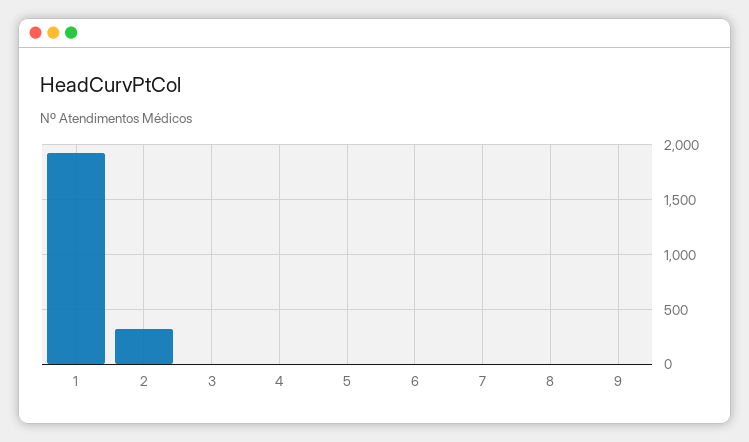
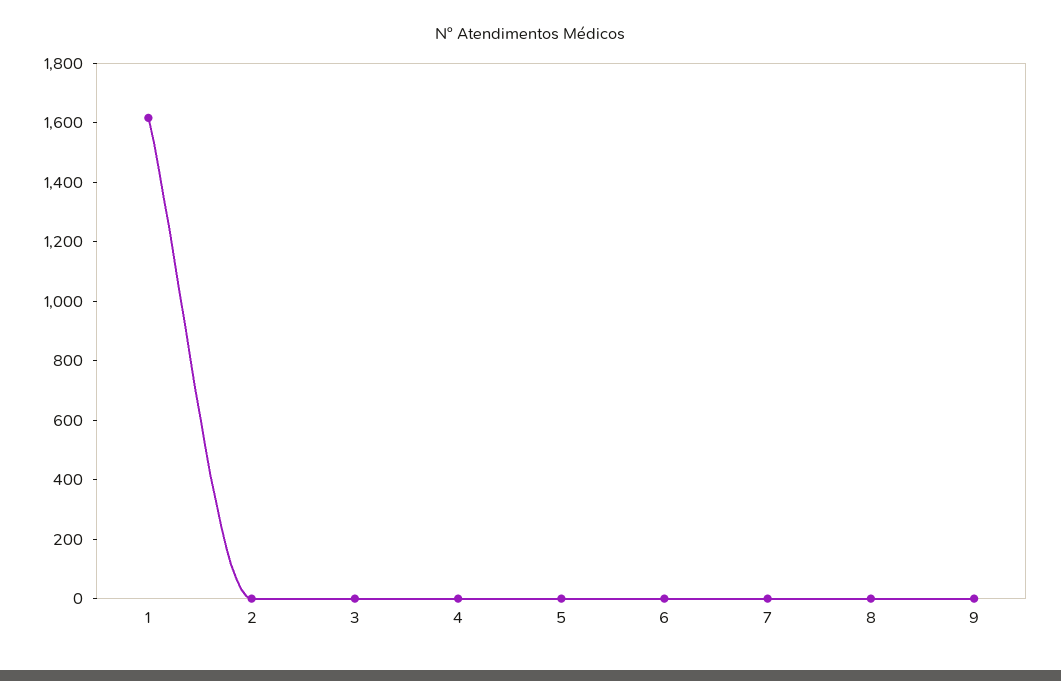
1: 1900 -> 1600
2: 300 -> 0

